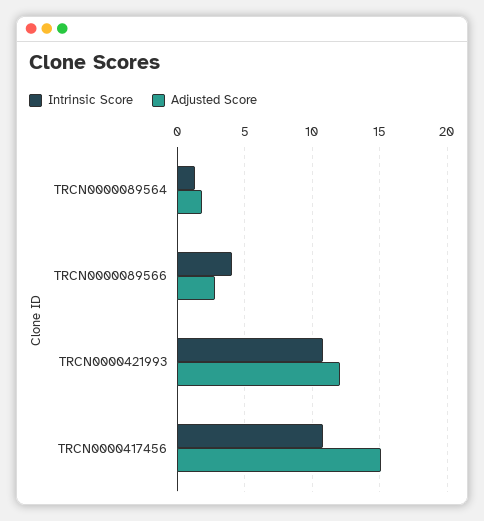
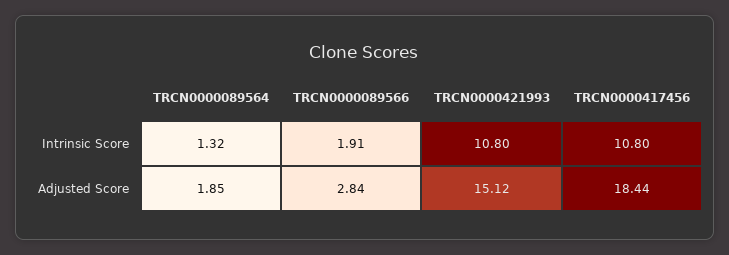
Intrinsic Score, TRCN0000089566: 4 -> 1.91
Adjusted Score, TRCN0000421993: 12 -> 15.12
Adjusted Score, TRCN0000417456: 15 -> 18.44

